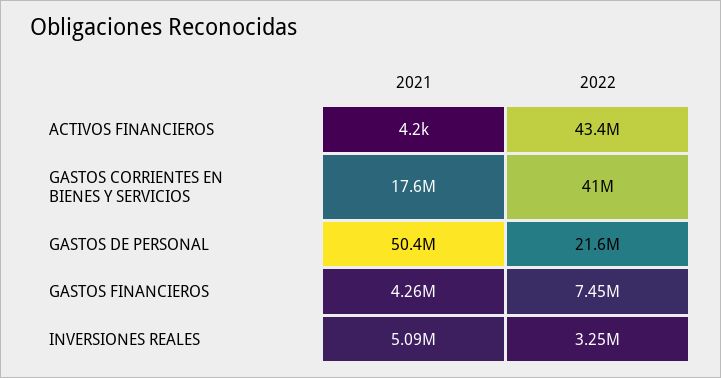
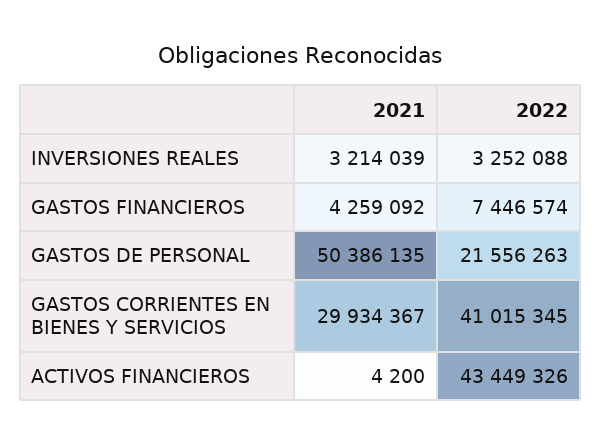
2021, GASTOS CORRIENTES EN BIENES Y SERVICIOS: 17600000 -> 29934367
2021, INVERSIONES REALES: 5090000 -> 3214039

